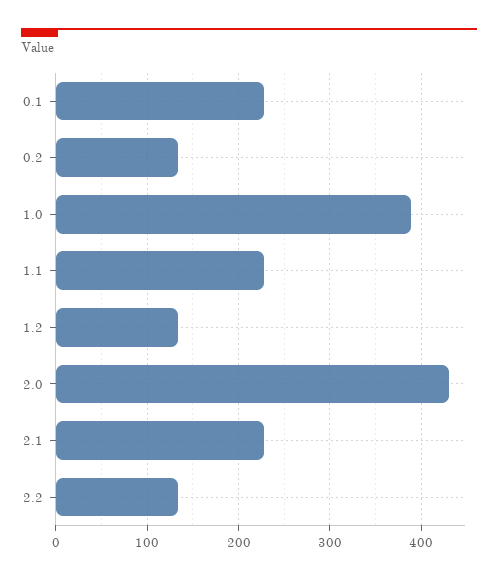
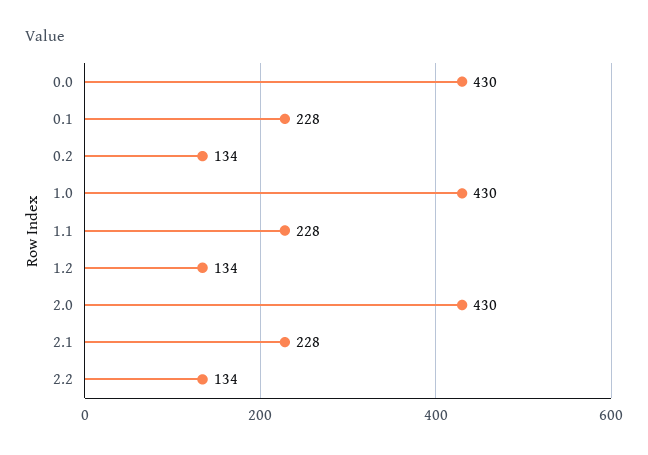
1.0: 390 -> 430
0.0: none -> 430

